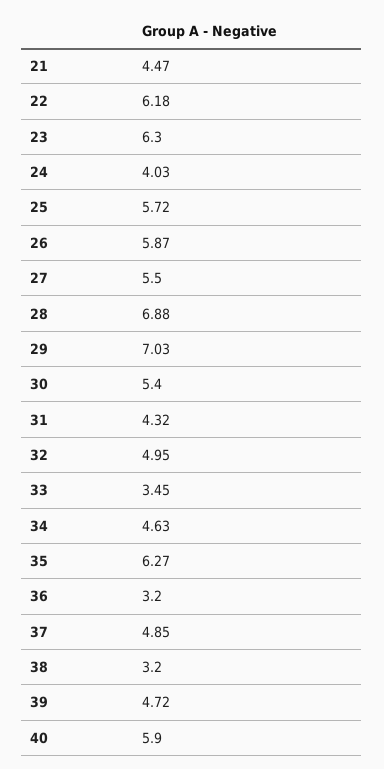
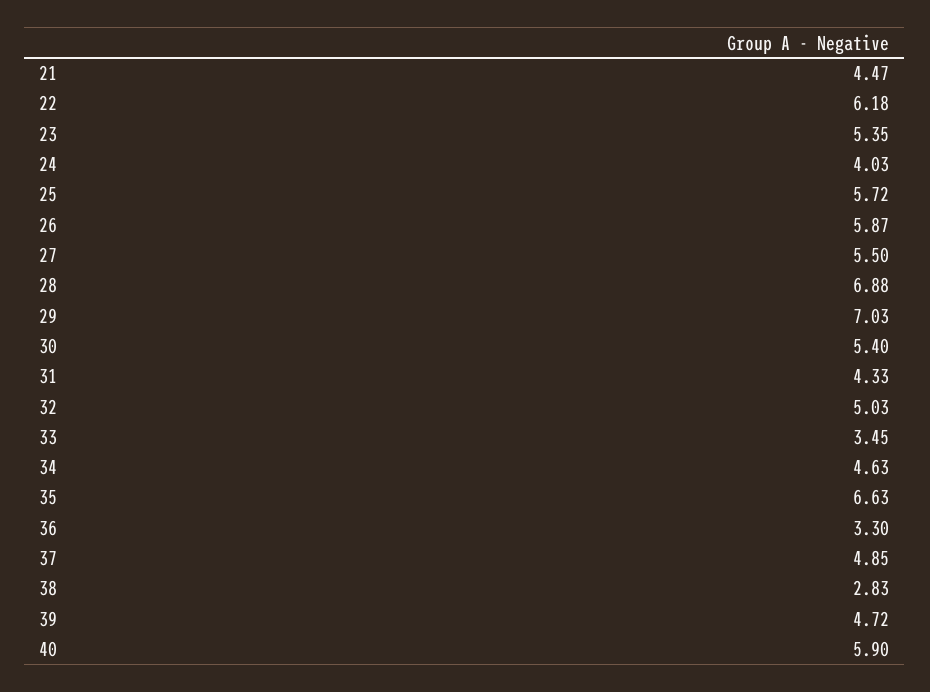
23: 6.3 -> 5.35
31: 4.32 -> 4.33
32: 4.95 -> 5.03
35: 6.27 -> 6.63
36: 3.2 -> 3.3
38: 3.2 -> 2.83

